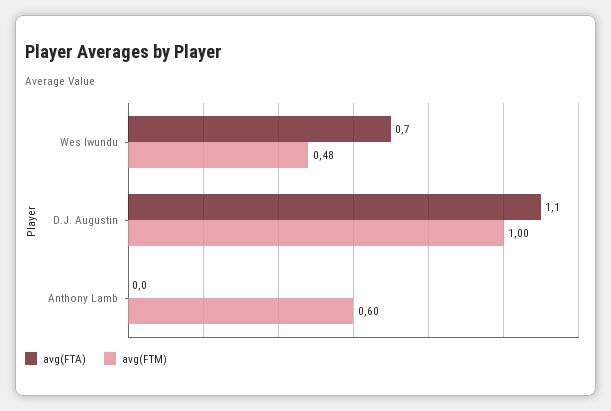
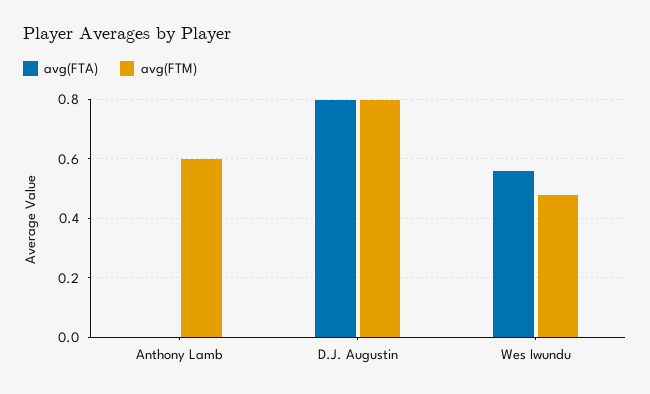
avg(FTA), Wes Iwundu: 0.7 -> 0.55
avg(FTA), D.J. Augustin: 1.1 -> 0.8
avg(FTM), D.J. Augustin: 1 -> 0.8

